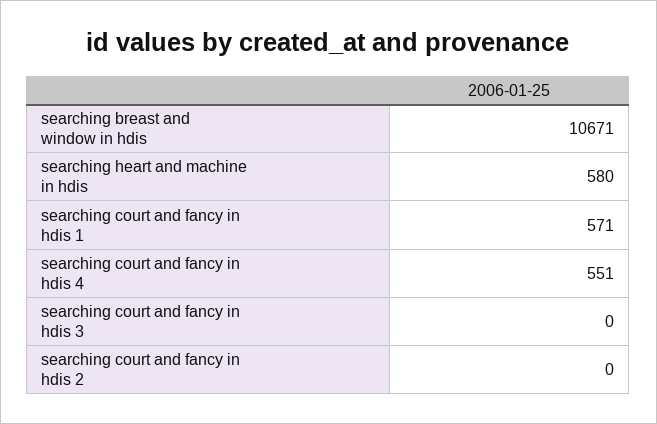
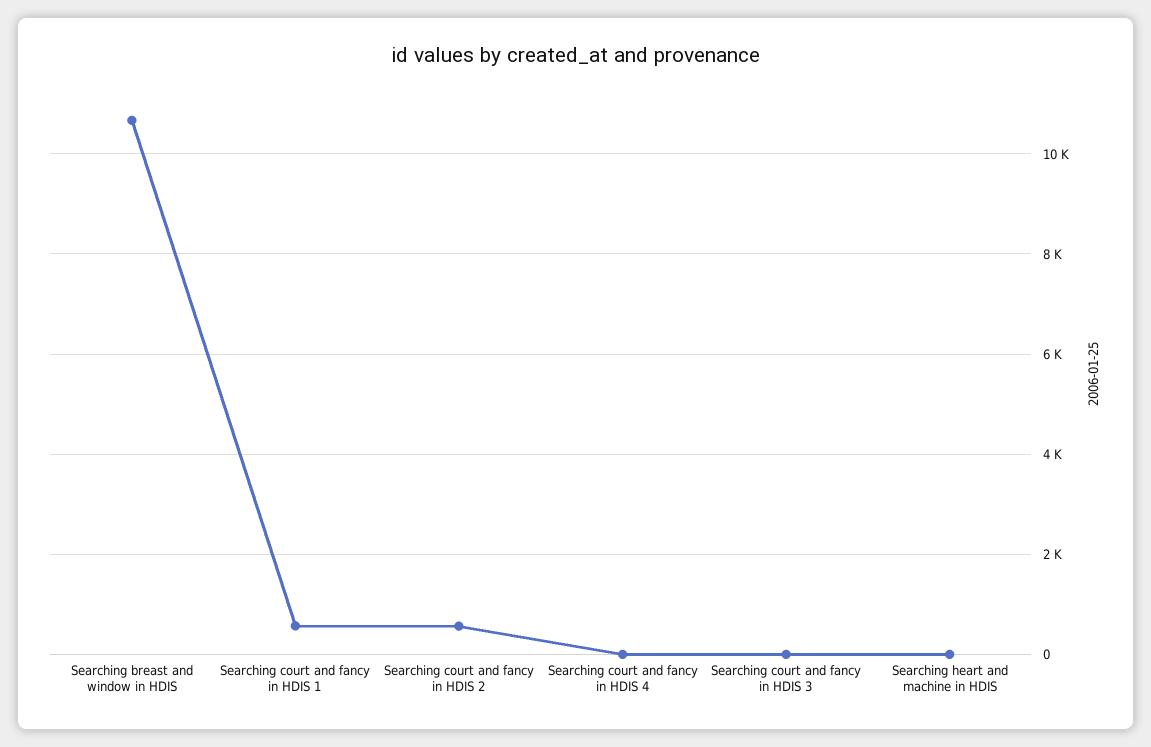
searching heart and machine in hdis: 580 -> 0
searching court and fancy in hdis 4: 551 -> 0
searching court and fancy in hdis 2: 0 -> 600

